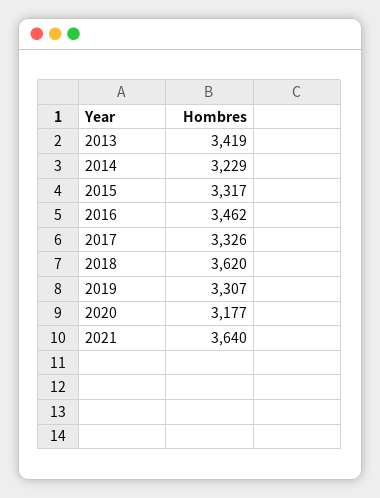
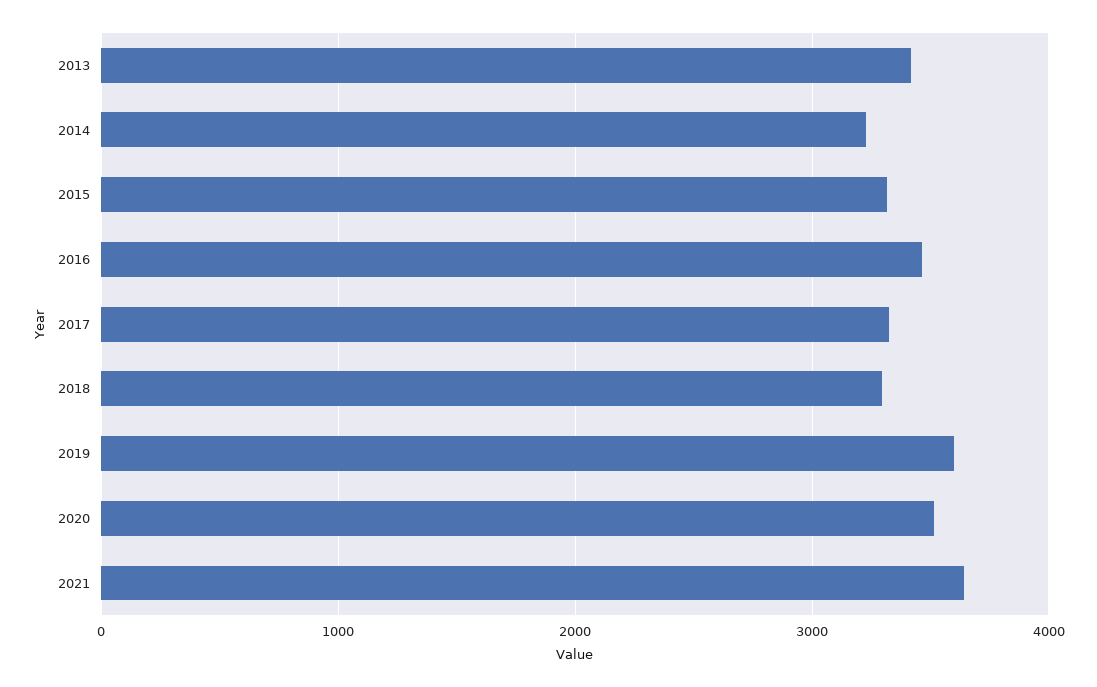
2018: 3620 -> 3300
2019: 3307 -> 3600
2020: 3177 -> 3500

